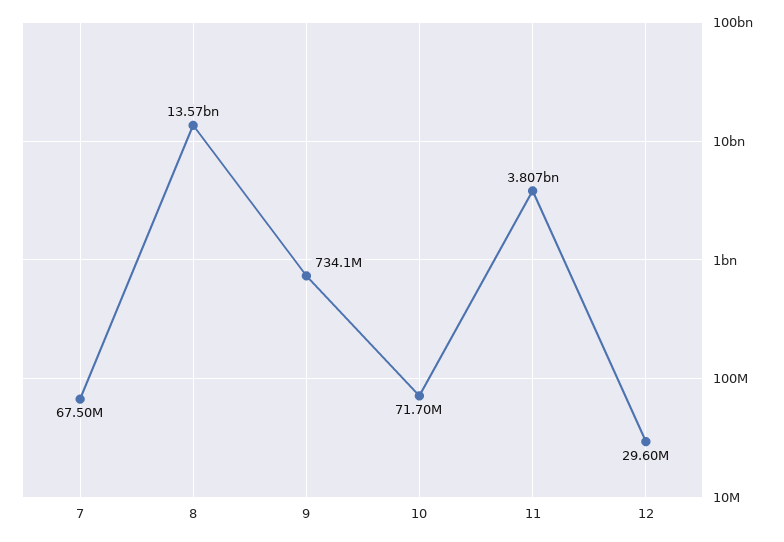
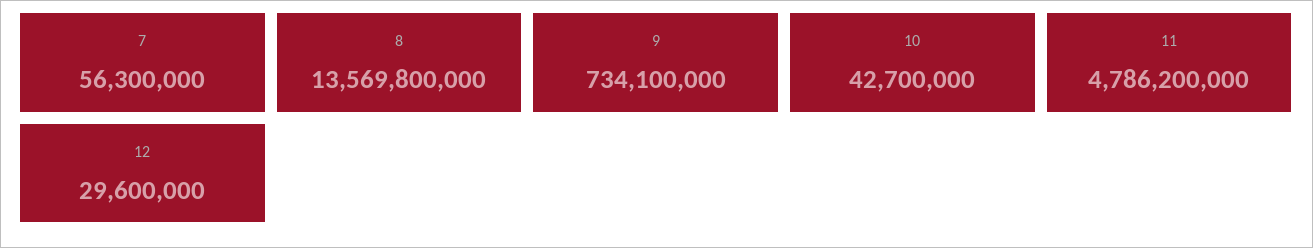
7: 67500000 -> 56300000
10: 71700000 -> 42700000
11: 3807000000 -> 4786200000

